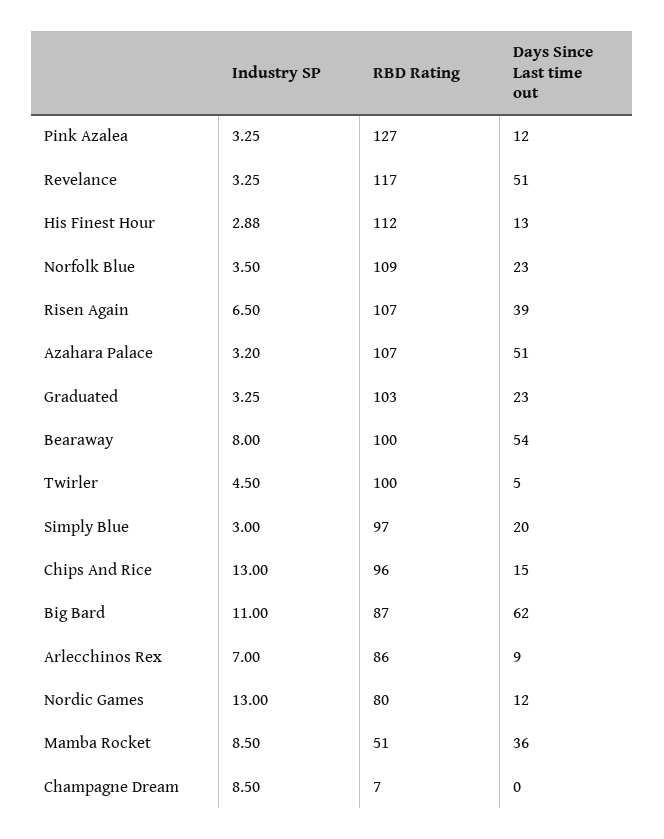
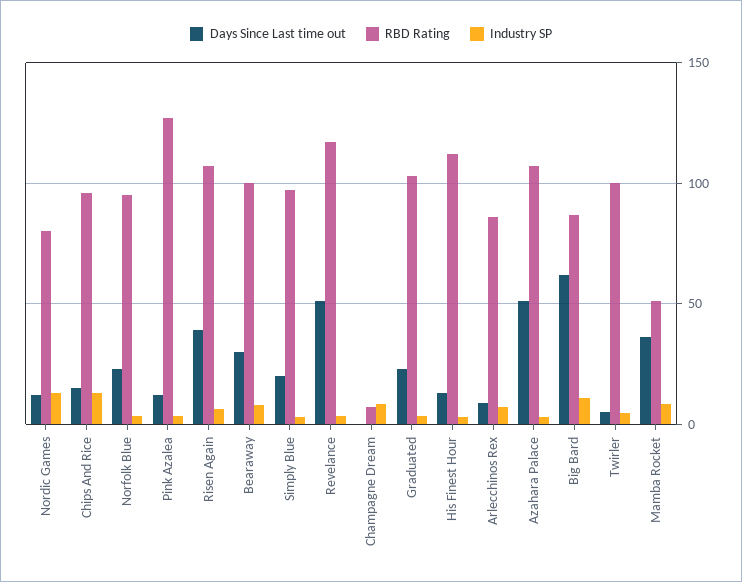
RBD Rating, Norfolk Blue: 109 -> 95
Days Since Last time out, Bearaway: 54 -> 30

